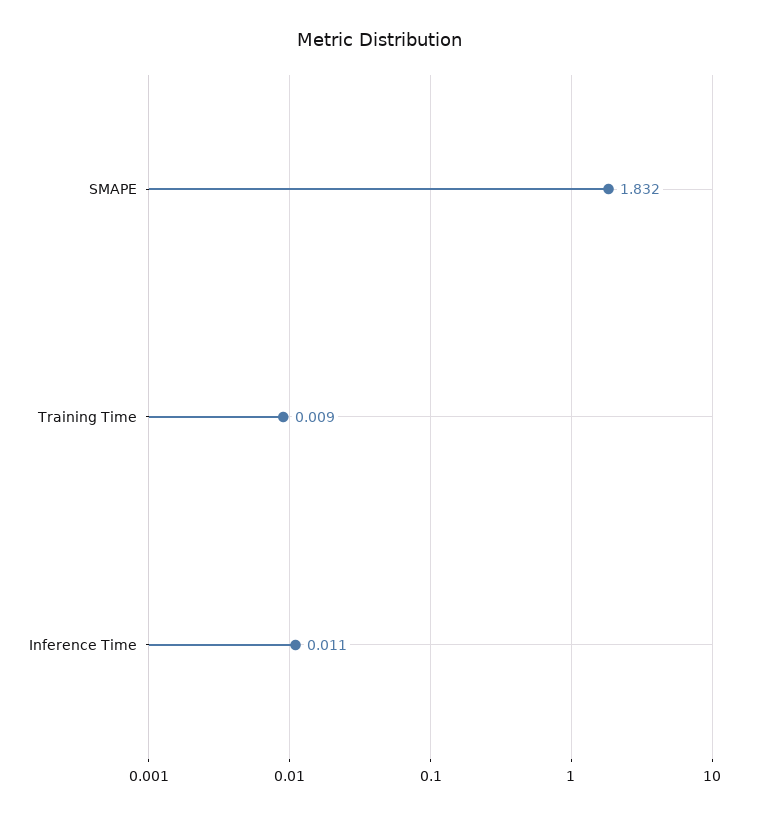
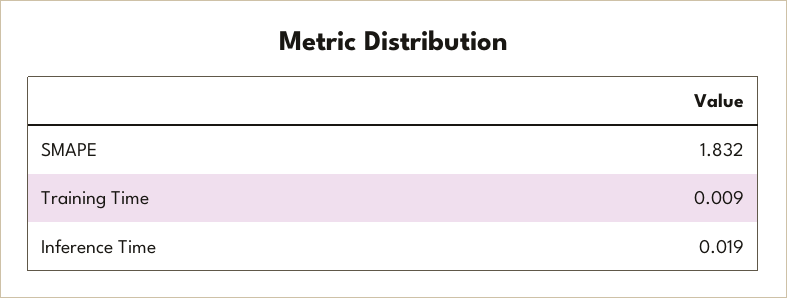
Inference Time: 0.011 -> 0.019

